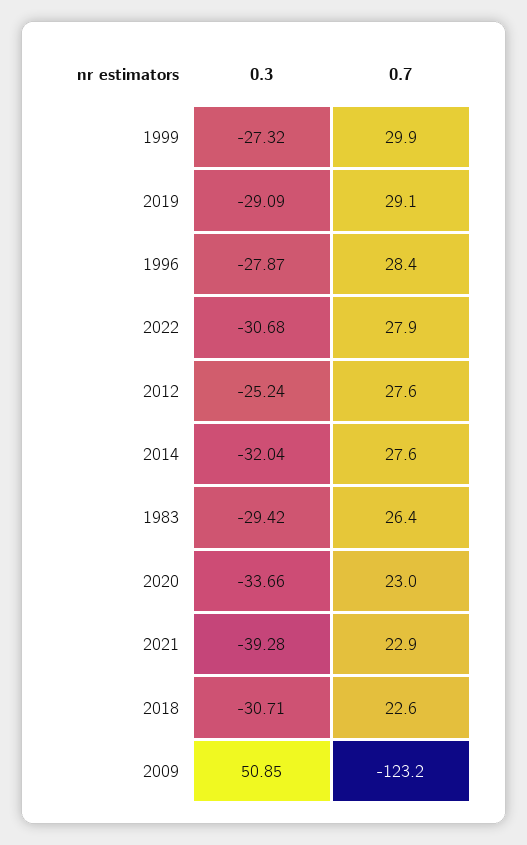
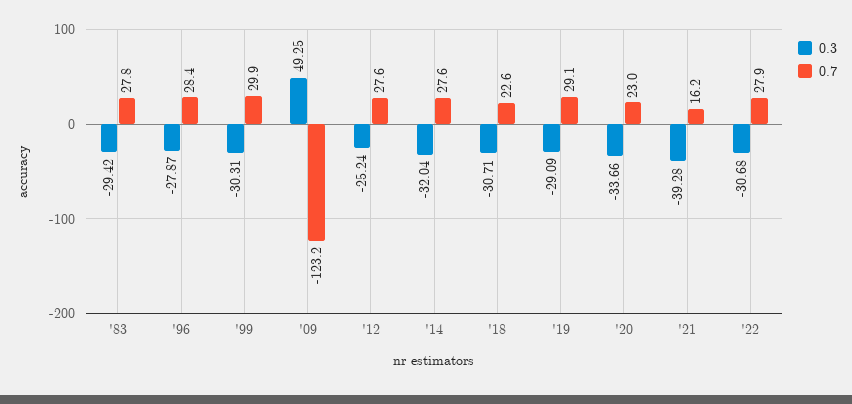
0.3, 1999: -27.32 -> -30.31
0.7, 1983: 26.4 -> 27.8
0.7, 2021: 22.9 -> 16.2
0.3, 2009: 50.85 -> 49.25

